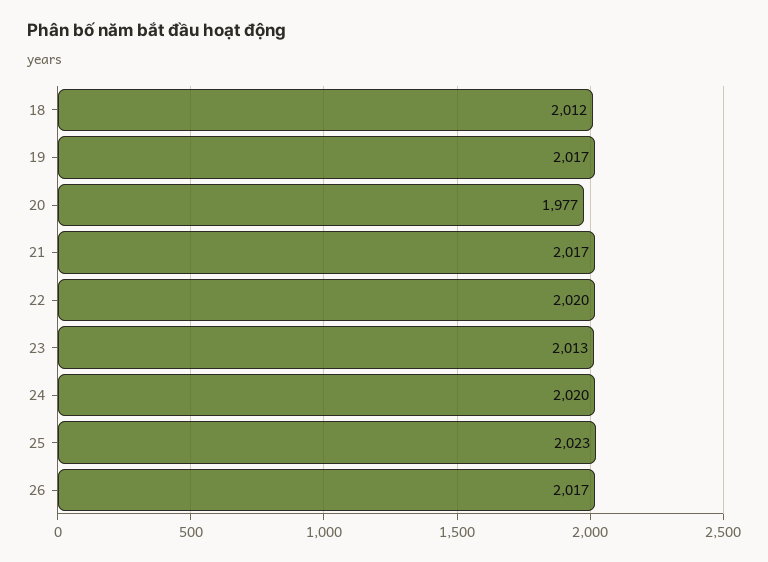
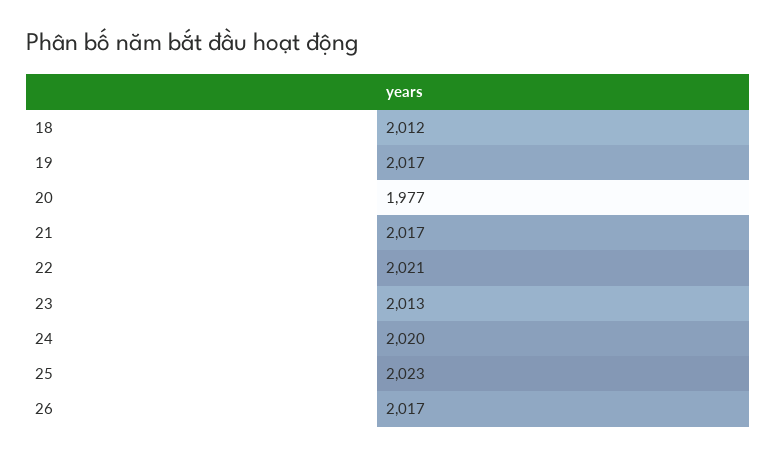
22: 2020 -> 2021

